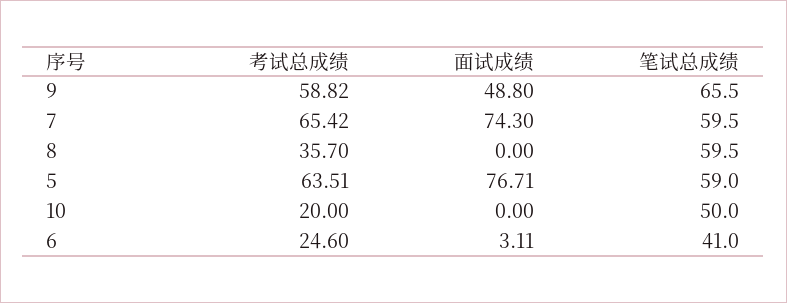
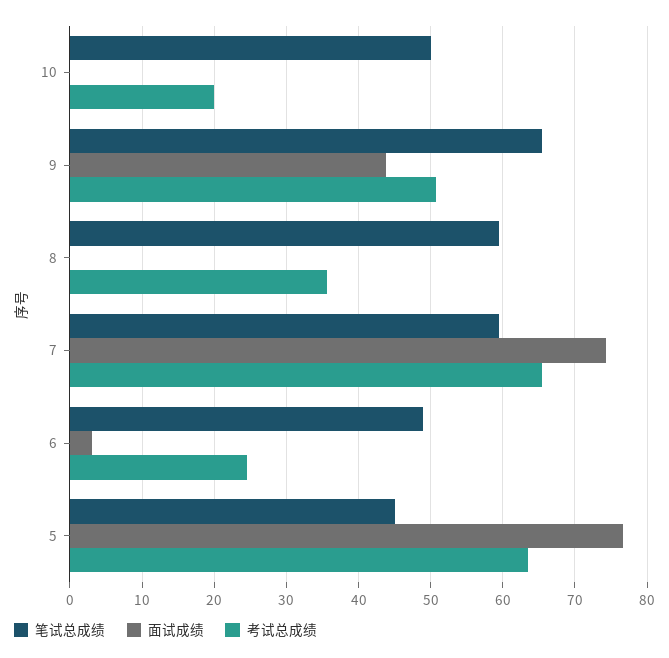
考试总成绩, 9: 58.82 -> 51
面试成绩, 9: 48.8 -> 44
笔试总成绩, 5: 59 -> 45
笔试总成绩, 6: 41 -> 49

